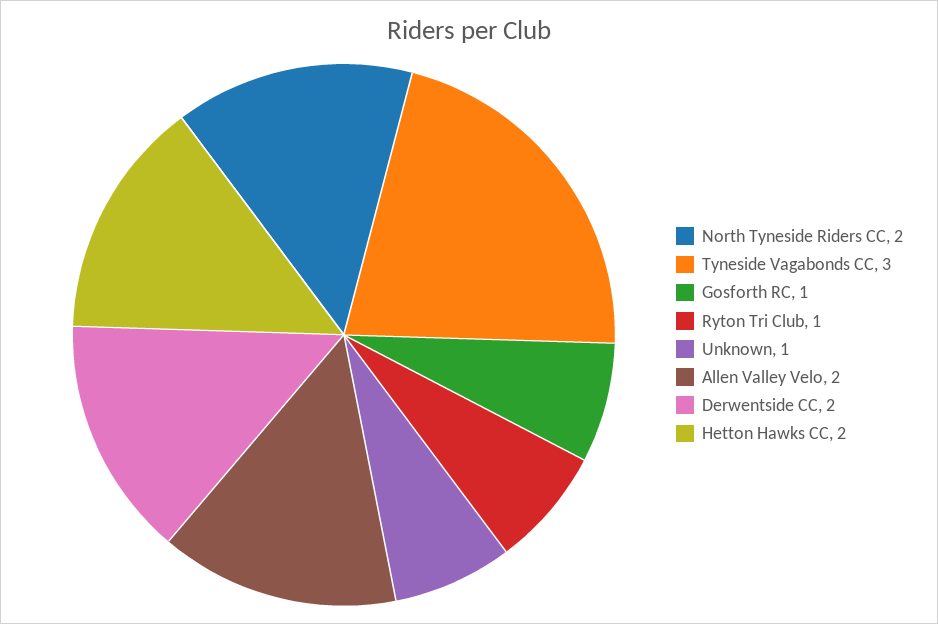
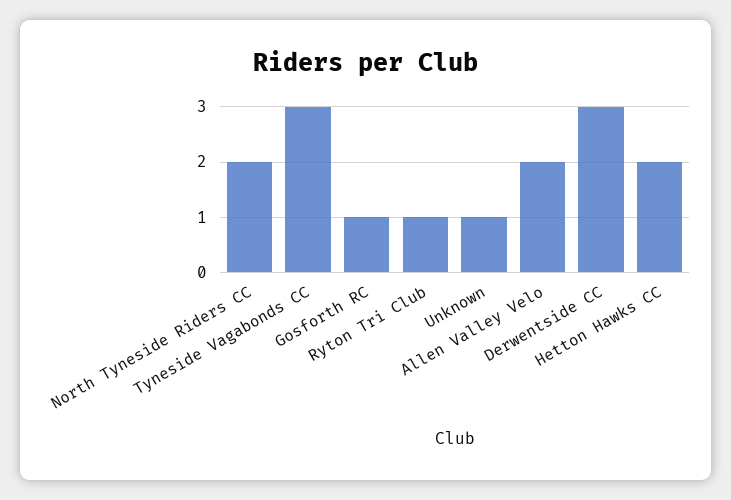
Derwentside CC: 2 -> 3

